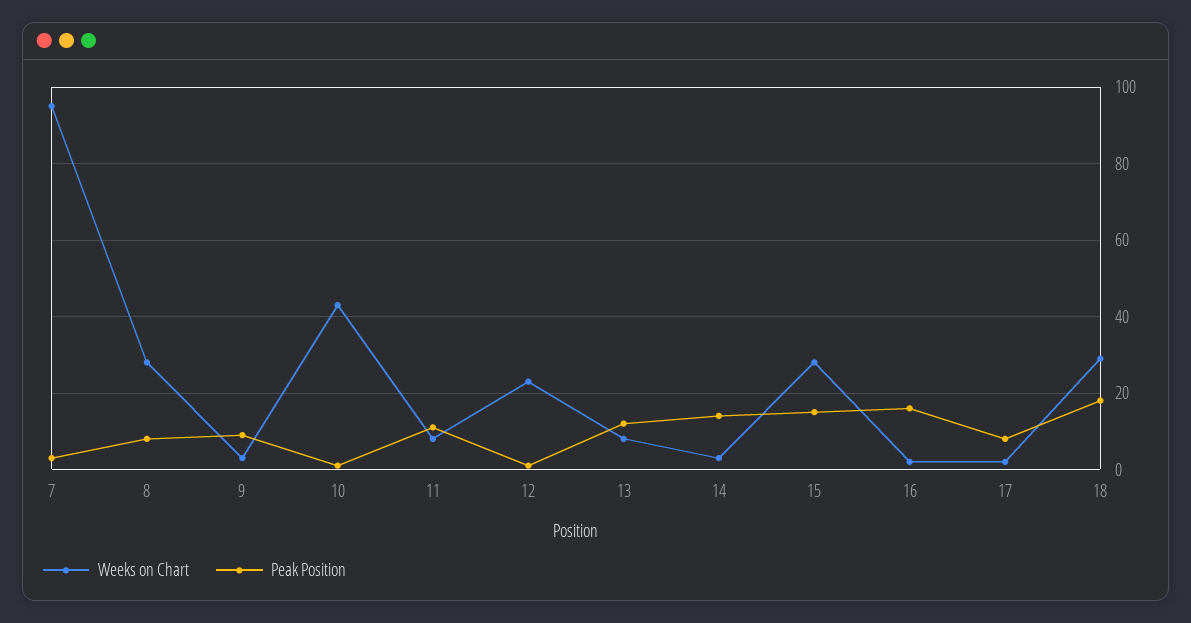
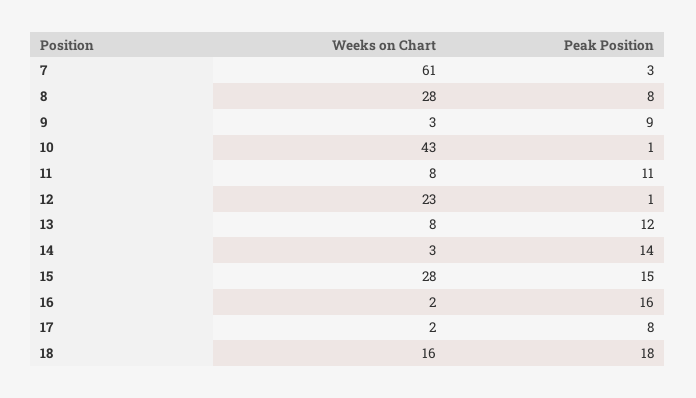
Weeks on Chart, 7: 95 -> 61
Weeks on Chart, 18: 30 -> 16

